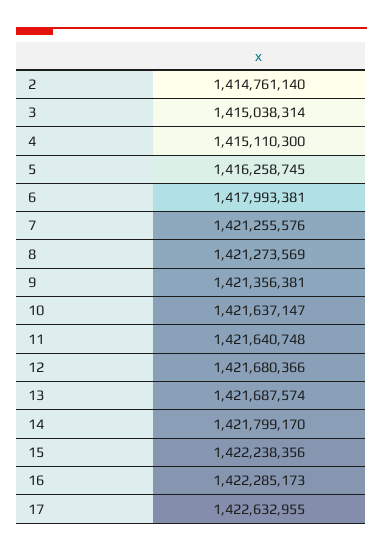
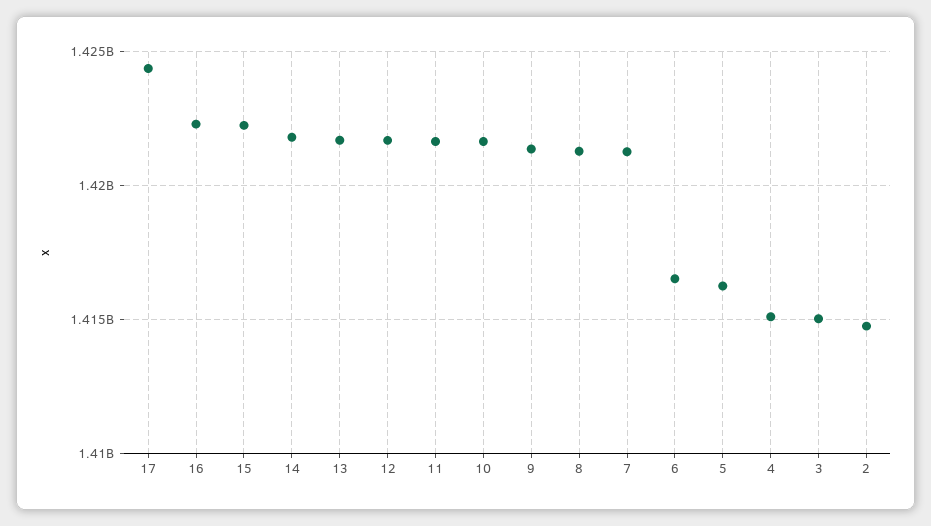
6: 1417993381 -> 1416500000
17: 1422632955 -> 1424500000

